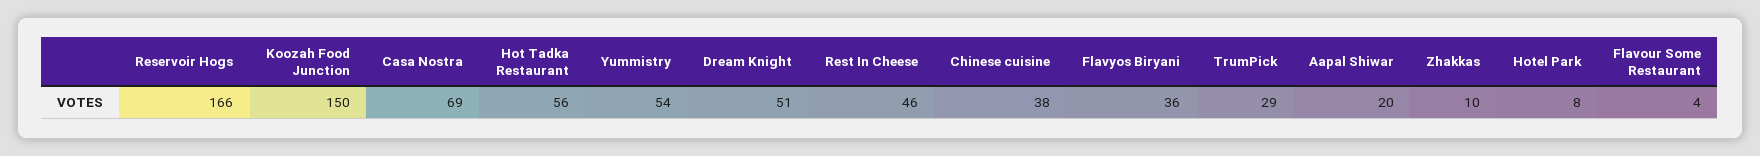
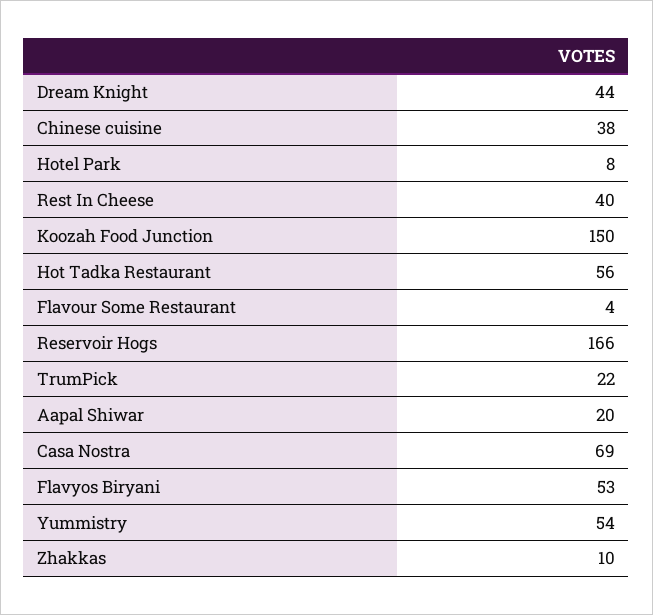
Dream Knight: 51 -> 44
Rest In Cheese: 46 -> 40
Flavyos Biryani: 36 -> 53
TrumPick: 29 -> 22

